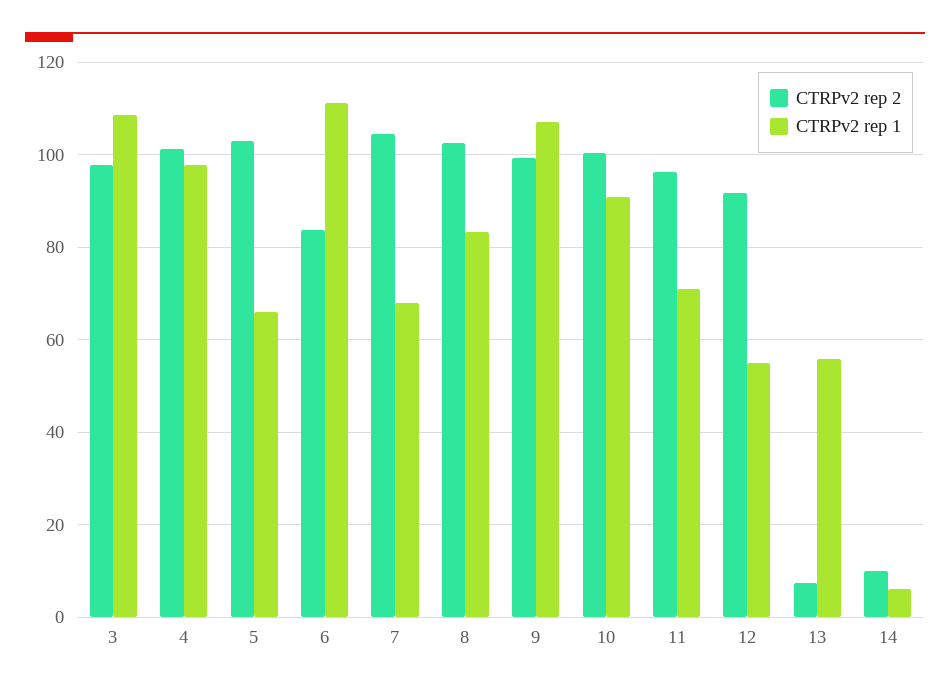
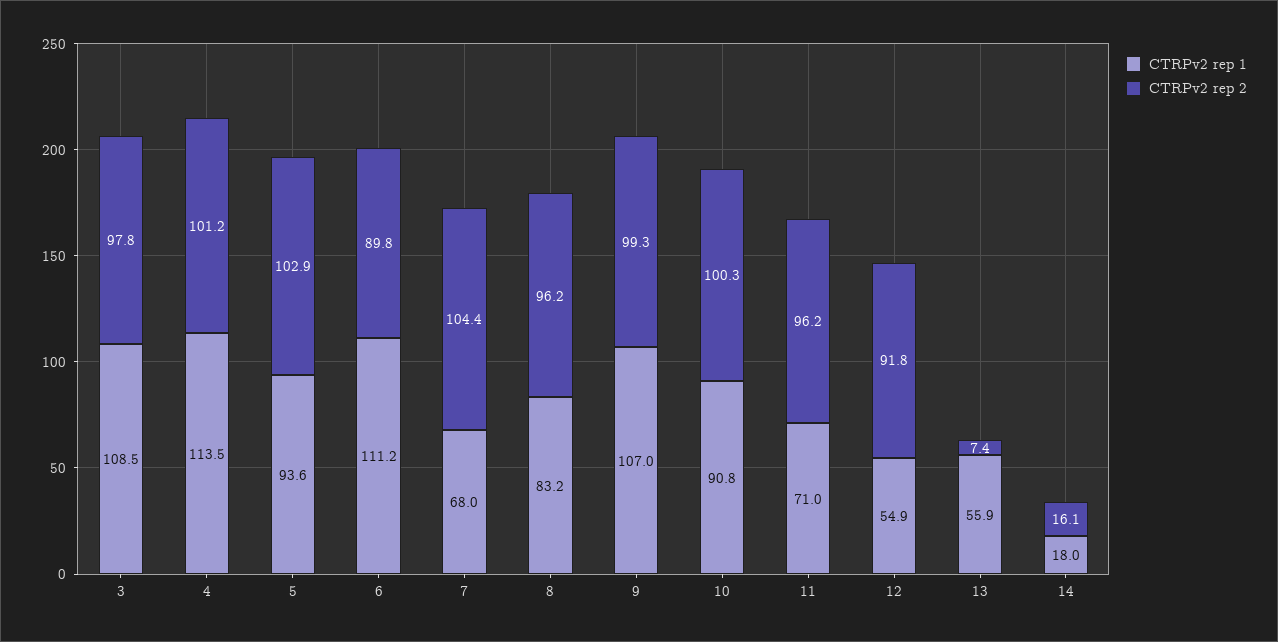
CTRPv2 rep 1, 4: 98 -> 113.5
CTRPv2 rep 1, 5: 66 -> 93.6
CTRPv2 rep 2, 6: 84 -> 89.8
CTRPv2 rep 2, 8: 102 -> 96.2
CTRPv2 rep 2, 14: 10 -> 16.1
CTRPv2 rep 1, 14: 6 -> 18

